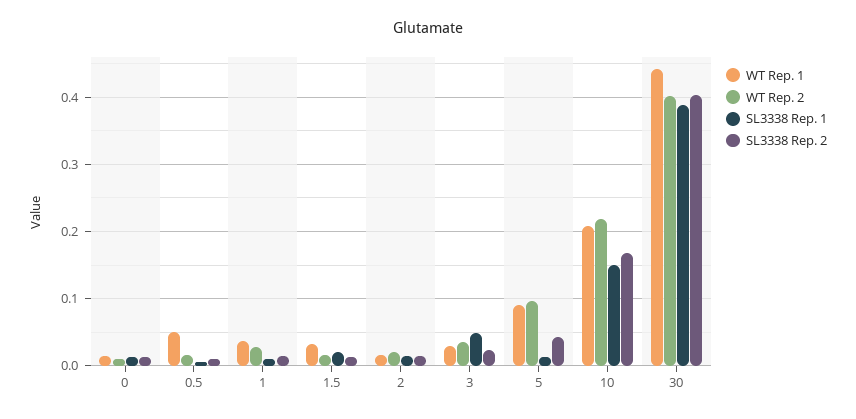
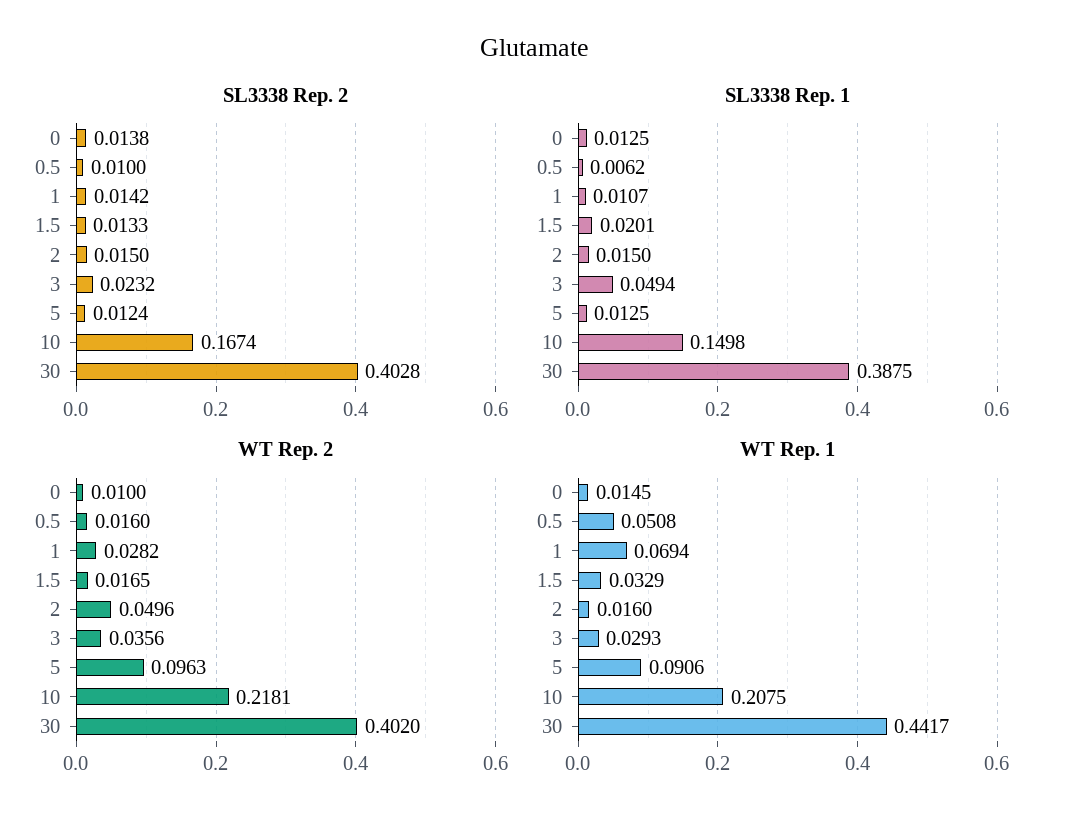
WT Rep. 1, 1: 0.04 -> 0.0694
WT Rep. 2, 2: 0.02 -> 0.0496
SL3338 Rep. 2, 5: 0.04 -> 0.0124

